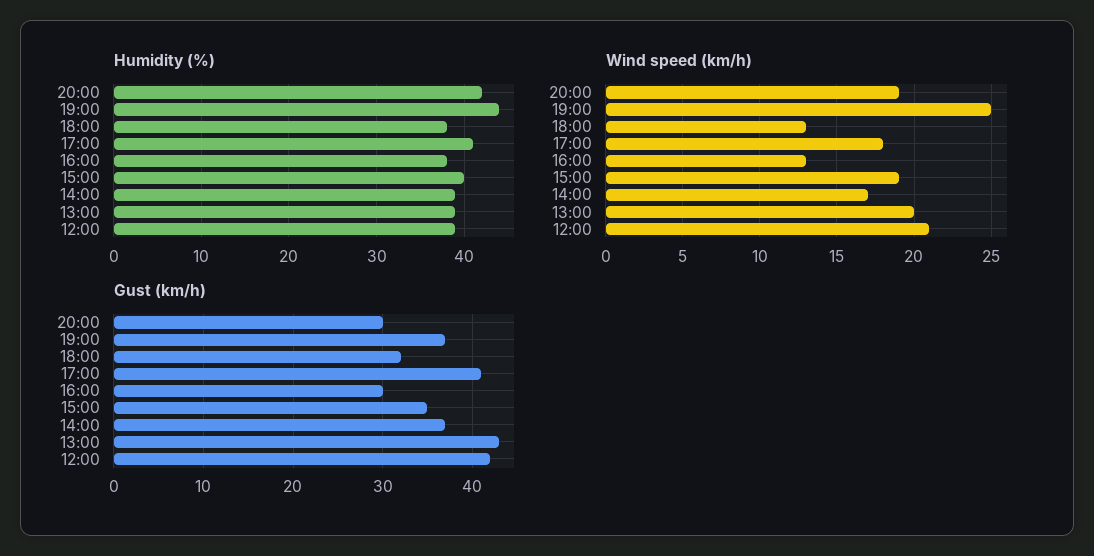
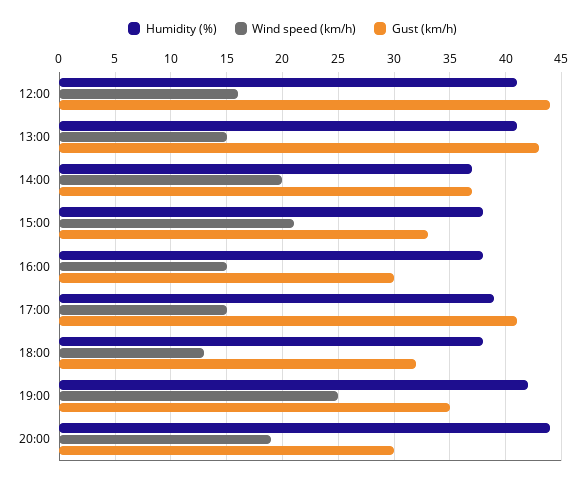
Humidity (%), 20:00: 42 -> 44
Humidity (%), 19:00: 44 -> 42
Humidity (%), 17:00: 41 -> 39
Humidity (%), 15:00: 40 -> 38
Humidity (%), 14:00: 39 -> 37
Humidity (%), 13:00: 39 -> 41
Humidity (%), 12:00: 39 -> 41
Wind speed (km/h), 17:00: 18 -> 15
Wind speed (km/h), 16:00: 13 -> 15
Wind speed (km/h), 15:00: 19 -> 21
Wind speed (km/h), 14:00: 17 -> 20
Wind speed (km/h), 13:00: 20 -> 15
Wind speed (km/h), 12:00: 21 -> 16
Gust (km/h), 19:00: 37 -> 35
Gust (km/h), 15:00: 35 -> 33
Gust (km/h), 12:00: 42 -> 44

